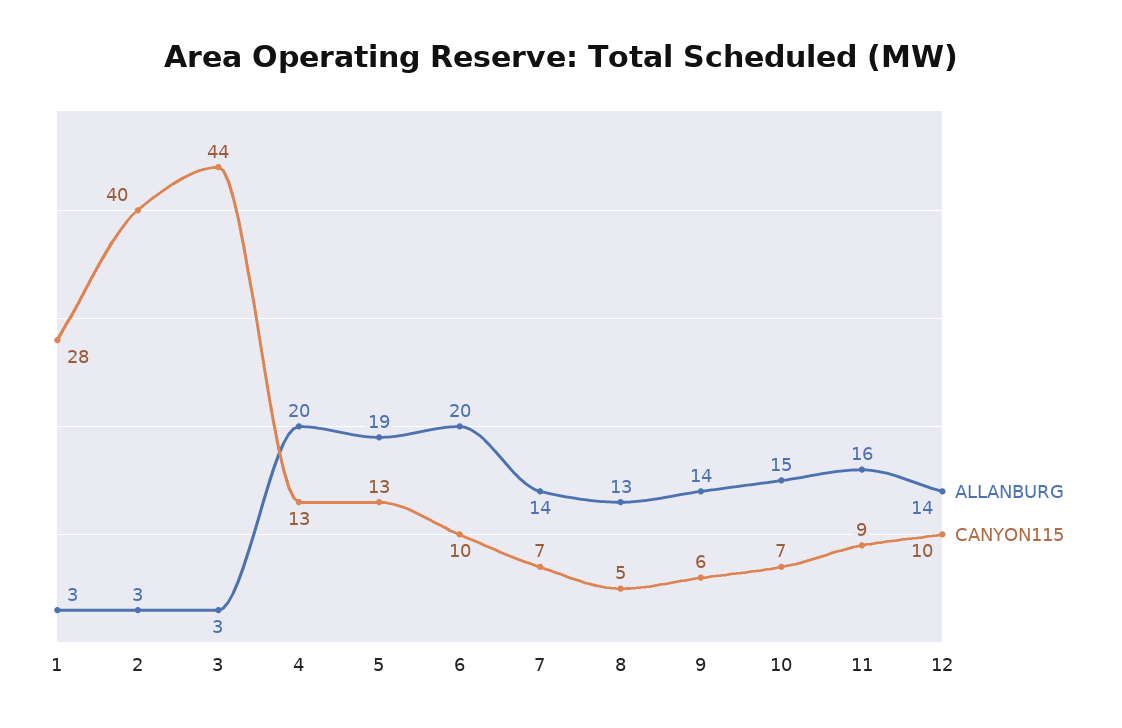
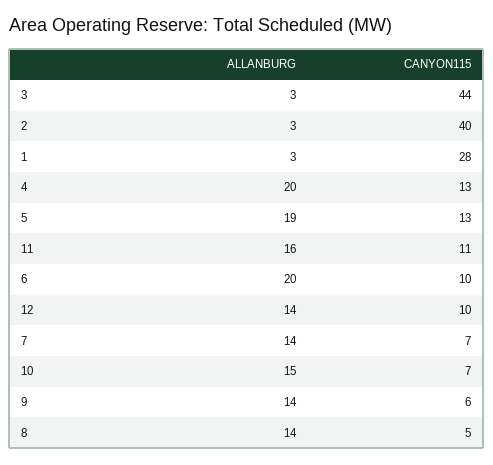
ALLANBURG, 8: 13 -> 14
CANYON115, 11: 9 -> 11

